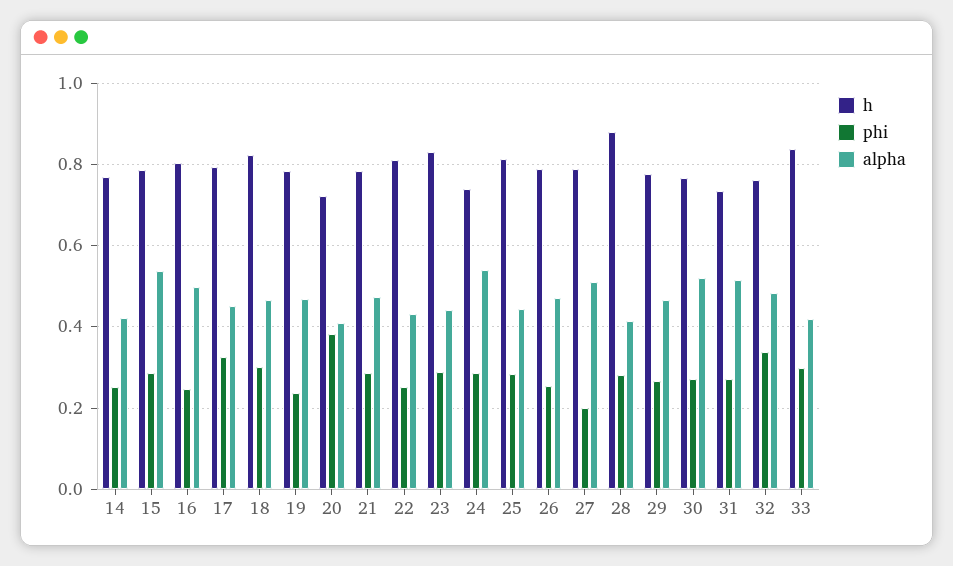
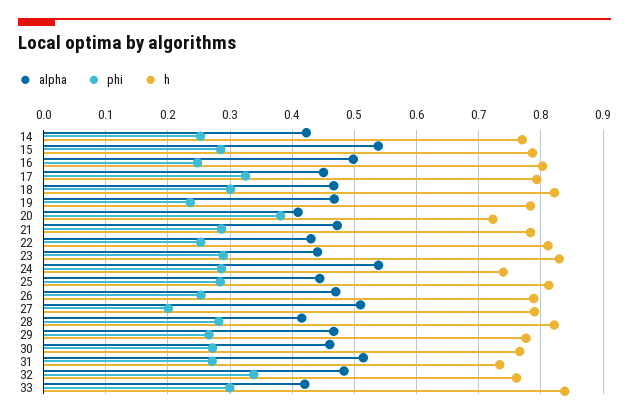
h, 28: 0.88 -> 0.82
alpha, 30: 0.52 -> 0.46

